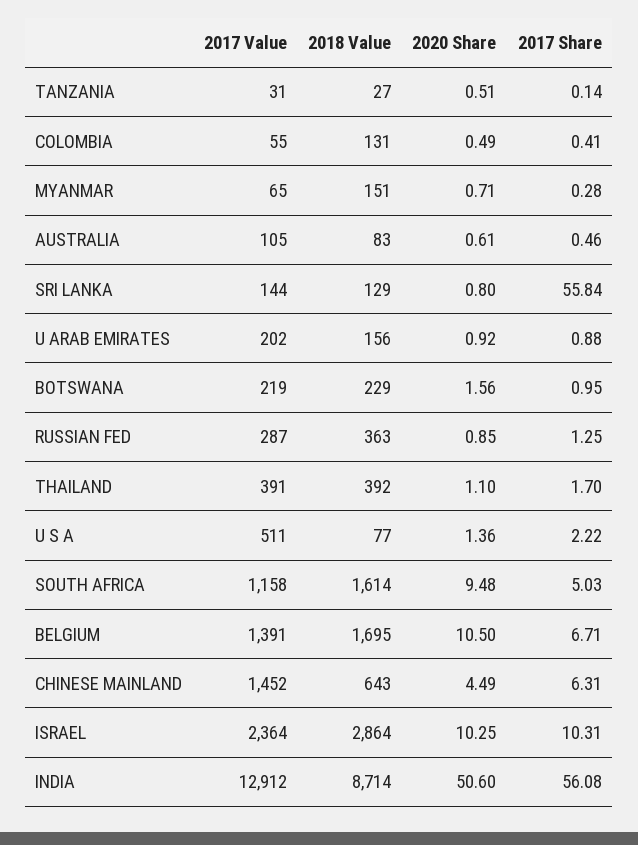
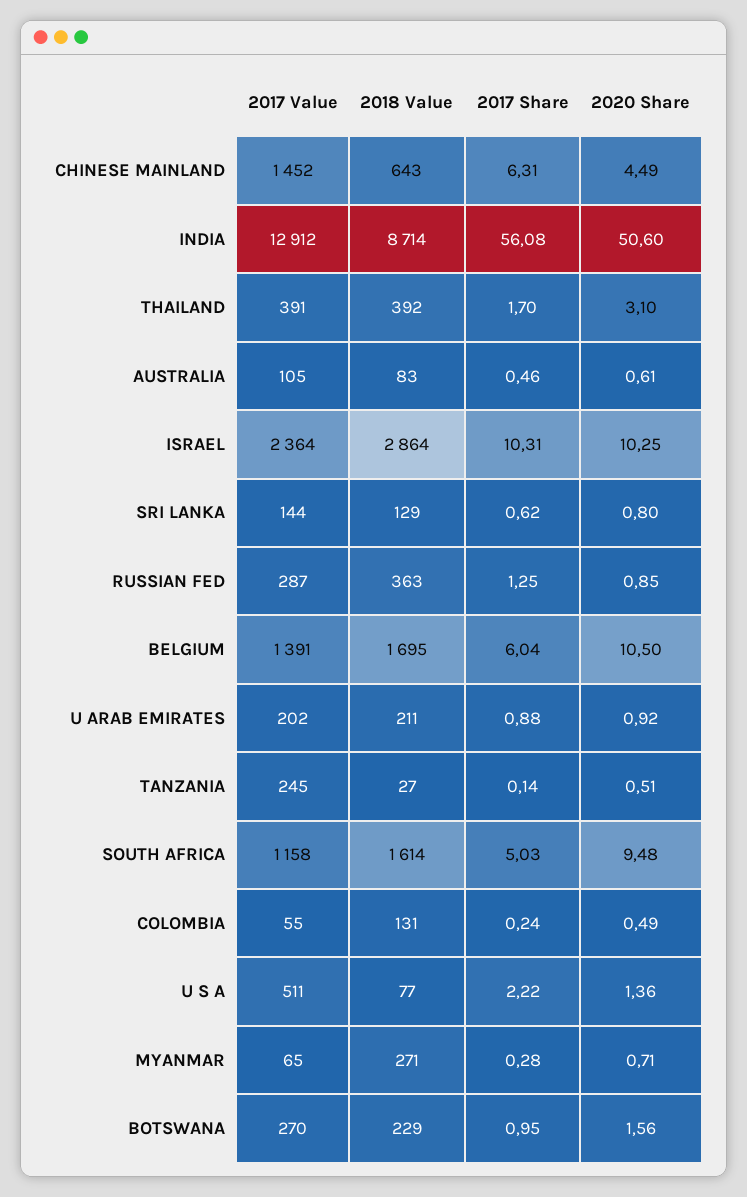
2017 Value, TANZANIA: 31 -> 245
2017 Share, COLOMBIA: 0.41 -> 0.24
2018 Value, MYANMAR: 151 -> 271
2017 Share, SRI LANKA: 55.84 -> 0.62
2018 Value, U ARAB EMIRATES: 156 -> 211
2017 Value, BOTSWANA: 219 -> 270
2020 Share, THAILAND: 1.1 -> 3.1
2017 Share, BELGIUM: 6.71 -> 6.04

